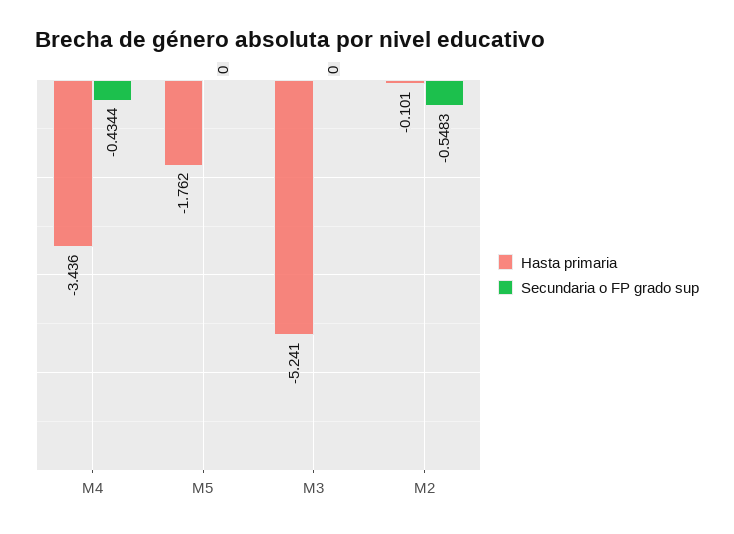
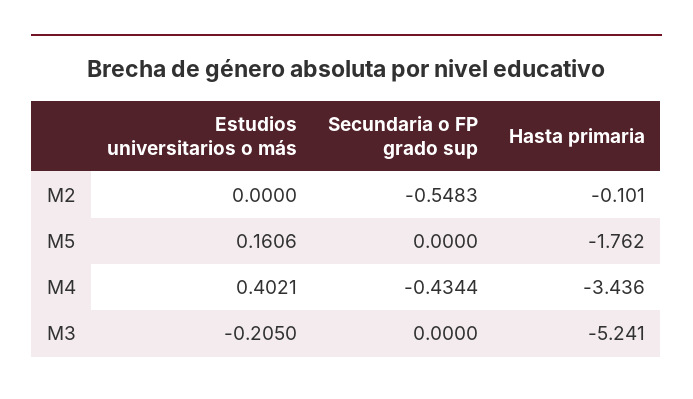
Estudios universitarios o más, M2: none -> 0
Estudios universitarios o más, M5: none -> 0.1606
Estudios universitarios o más, M4: none -> 0.4021
Estudios universitarios o más, M3: none -> -0.205

